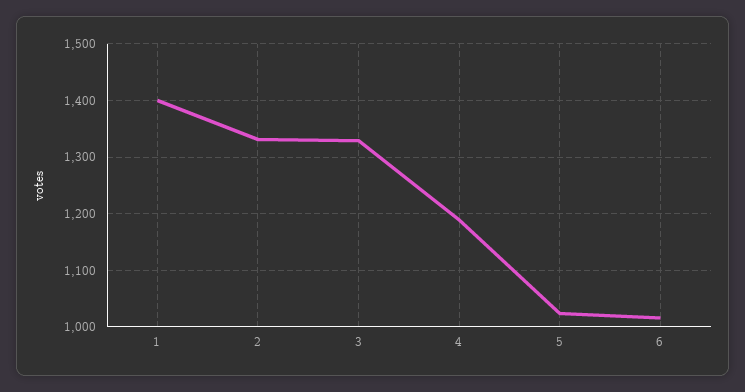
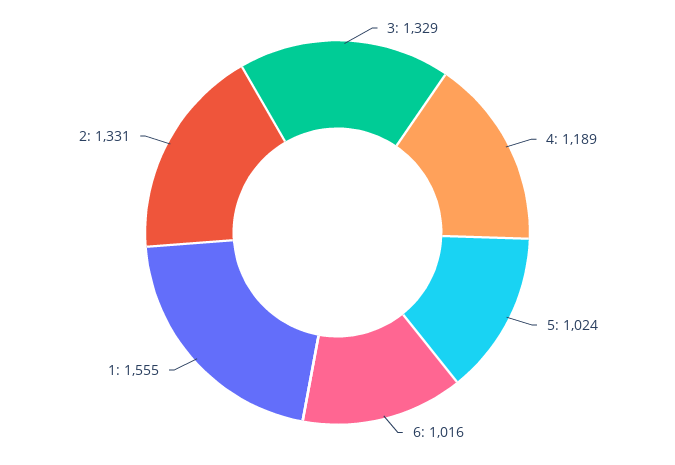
1: 1400 -> 1555

